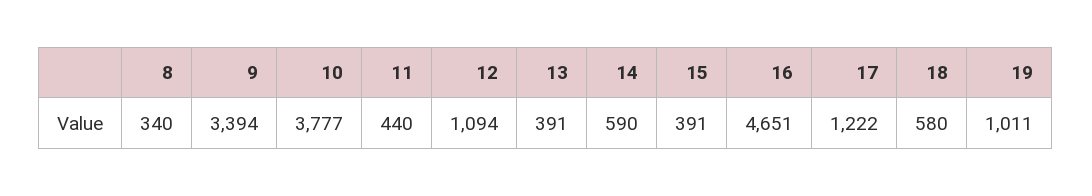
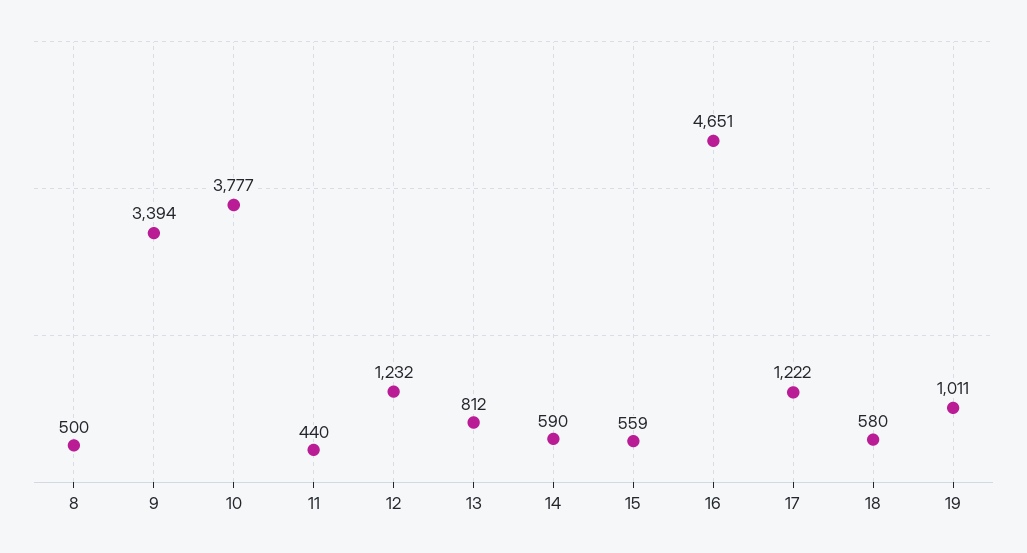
8: 340 -> 500
12: 1094 -> 1232
13: 391 -> 812
15: 391 -> 559

